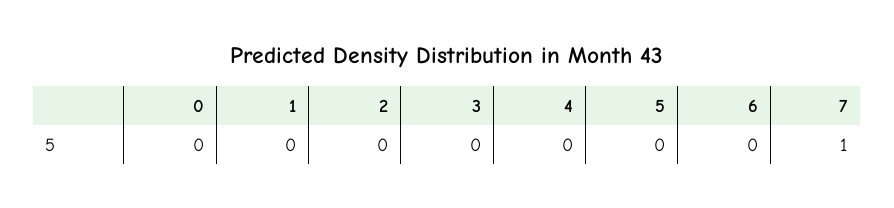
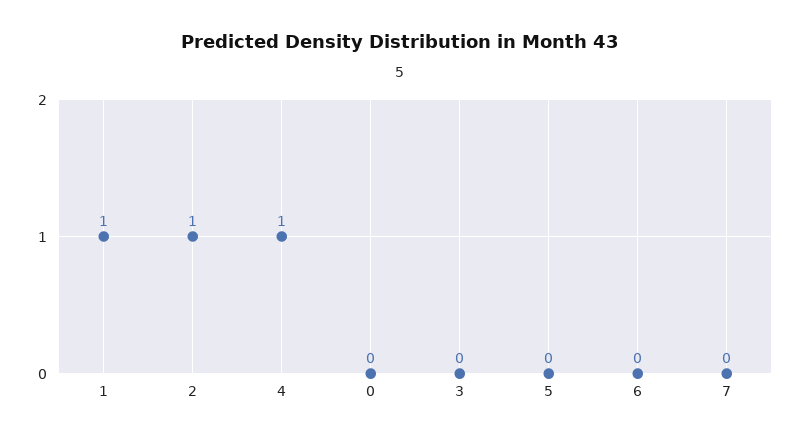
1: 0 -> 1
2: 0 -> 1
4: 0 -> 1
7: 1 -> 0

